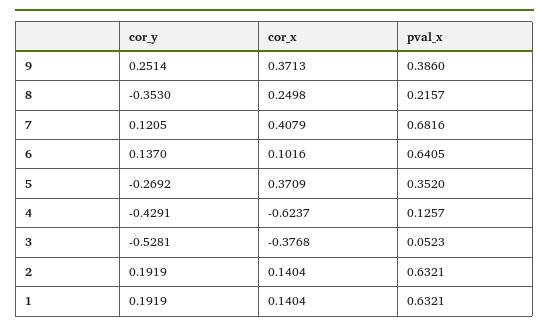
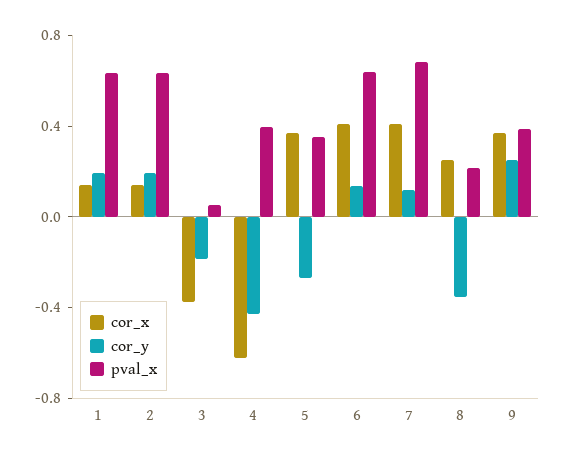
cor_x, 6: 0.1016 -> 0.4
pval_x, 4: 0.1257 -> 0.4
cor_y, 3: -0.5281 -> -0.2

